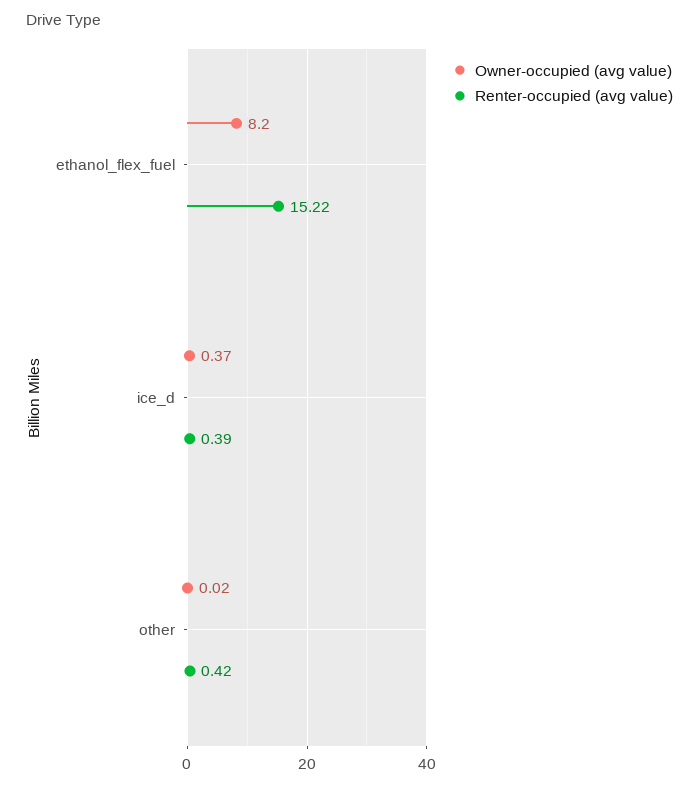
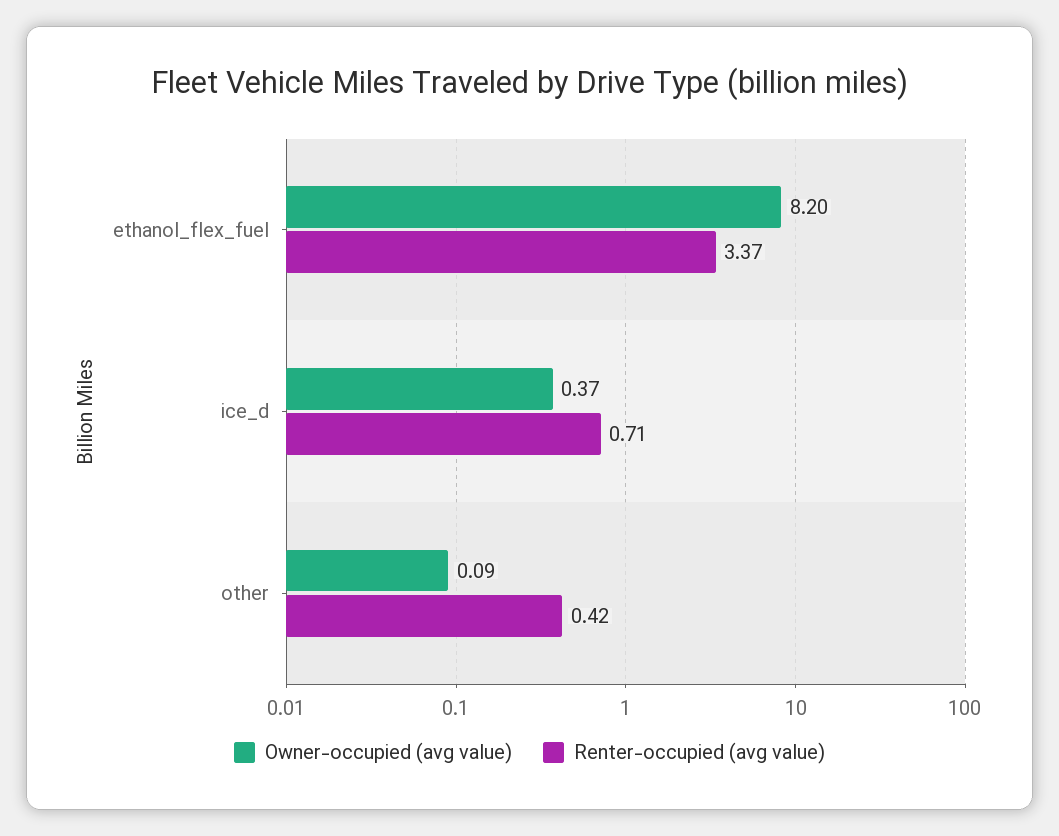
Renter-occupied (avg value), ethanol_flex_fuel: 15.22 -> 3.37
Renter-occupied (avg value), ice_d: 0.39 -> 0.71
Owner-occupied (avg value), other: 0.02 -> 0.09

